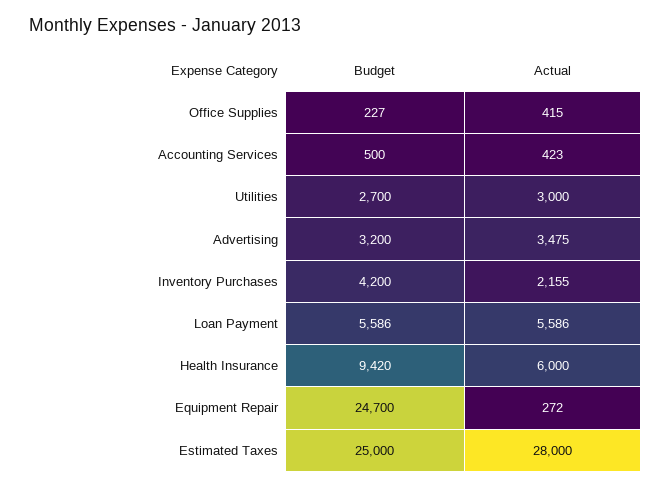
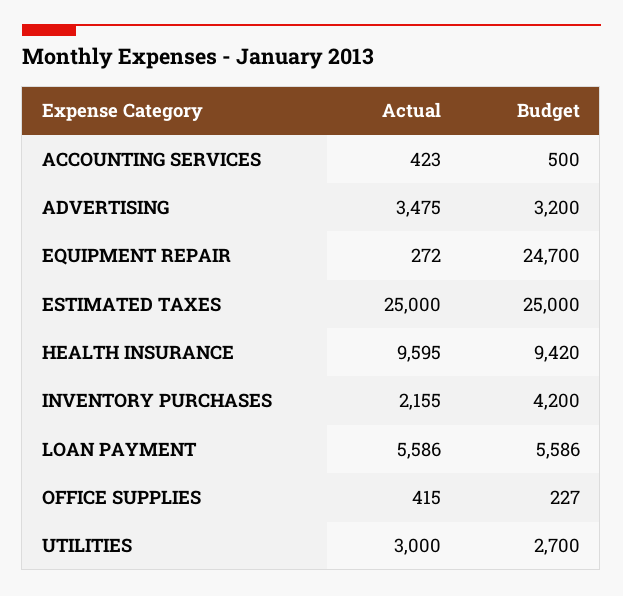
Actual, Health Insurance: 6000 -> 9595
Actual, Estimated Taxes: 28000 -> 25000

